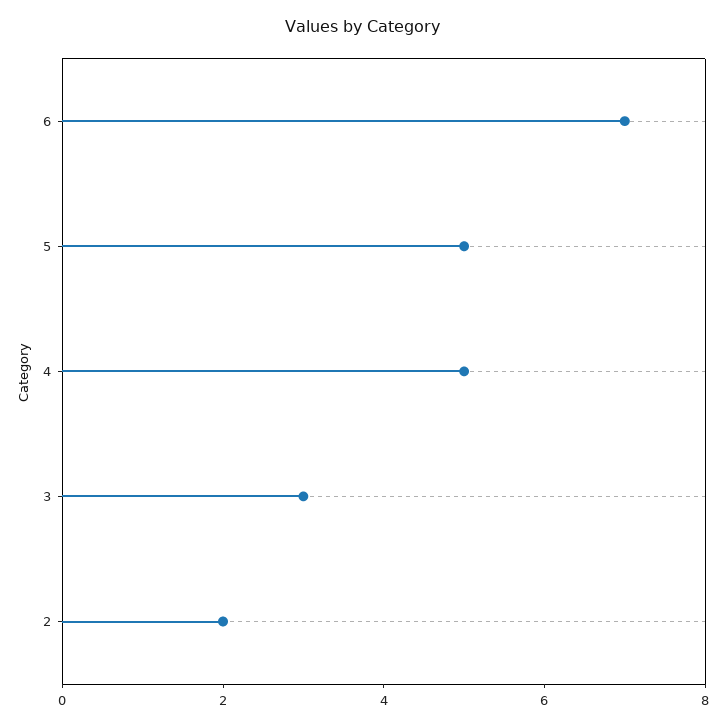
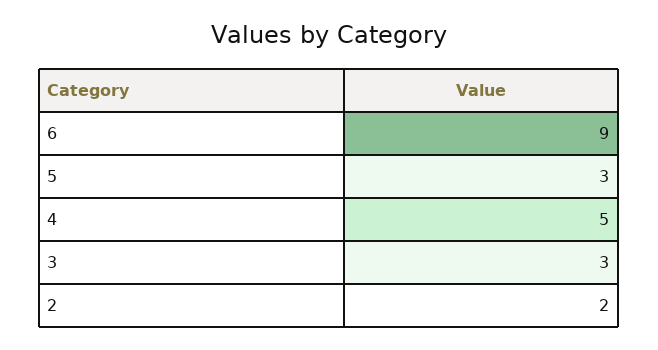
6: 7 -> 9
5: 5 -> 3

